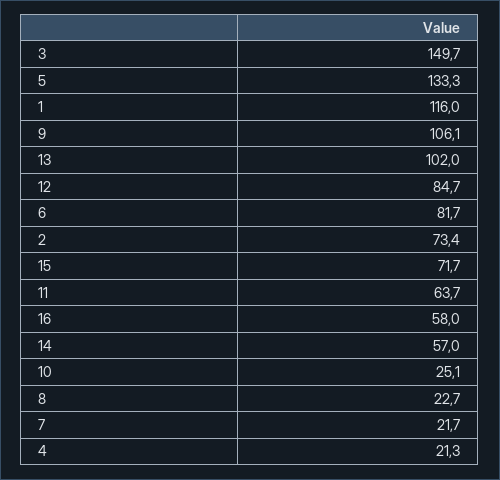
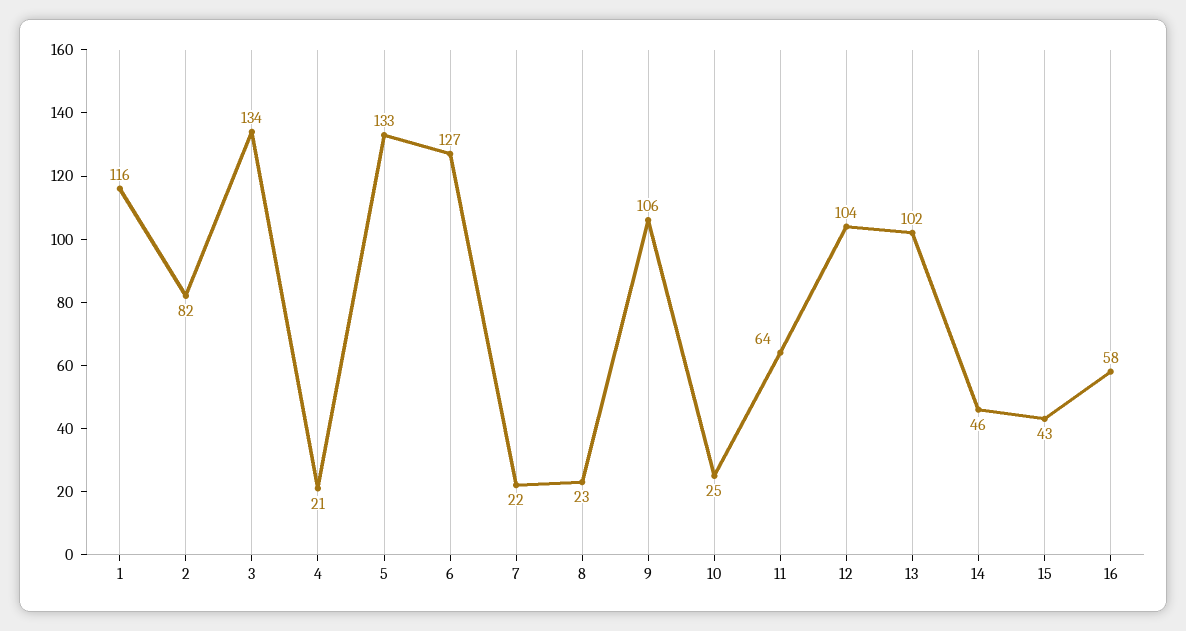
3: 149.7 -> 134
12: 84.7 -> 104
6: 81.7 -> 127
2: 73.4 -> 82
15: 71.7 -> 43
14: 57 -> 46

